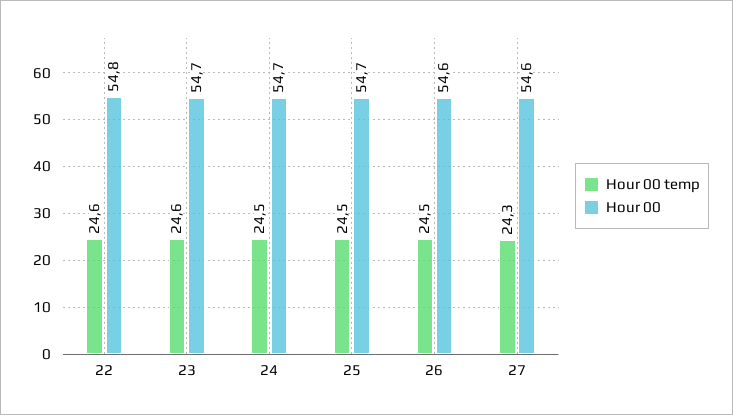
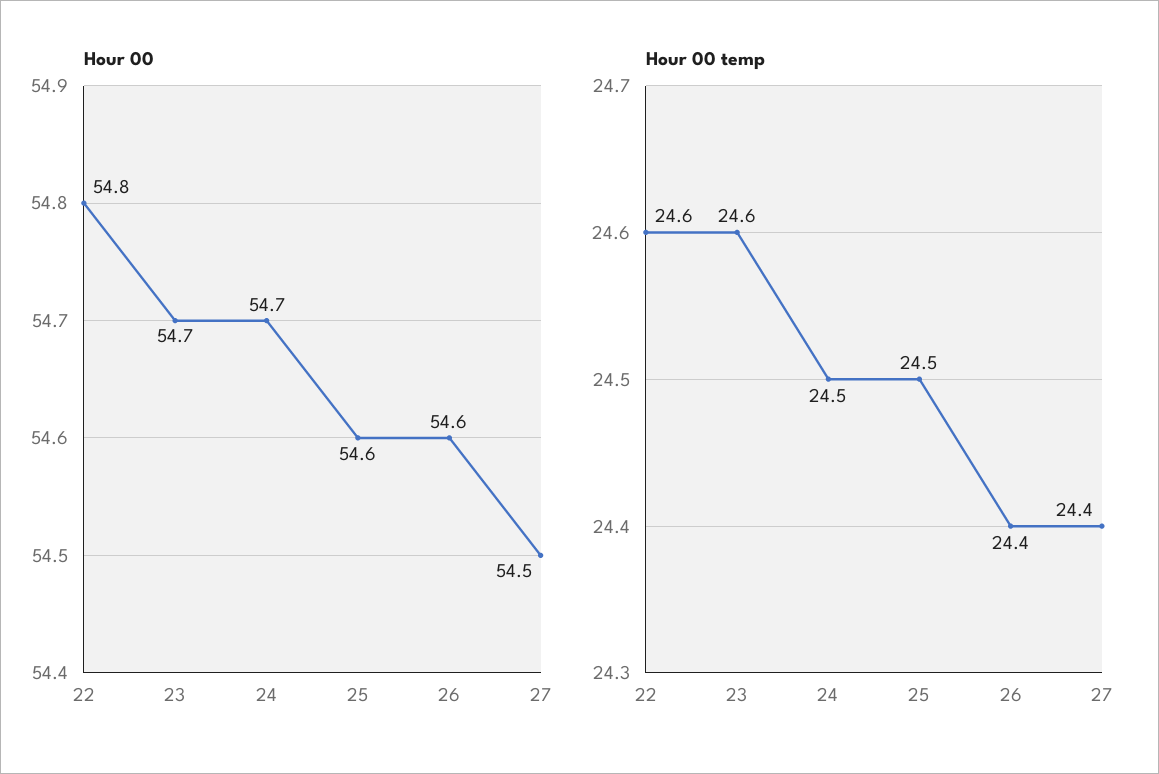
Hour 00, 25: 54.7 -> 54.6
Hour 00 temp, 26: 24.5 -> 24.4
Hour 00 temp, 27: 24.3 -> 24.4
Hour 00, 27: 54.6 -> 54.5

